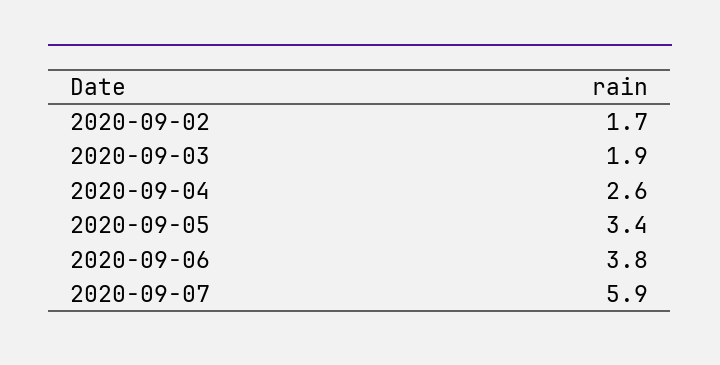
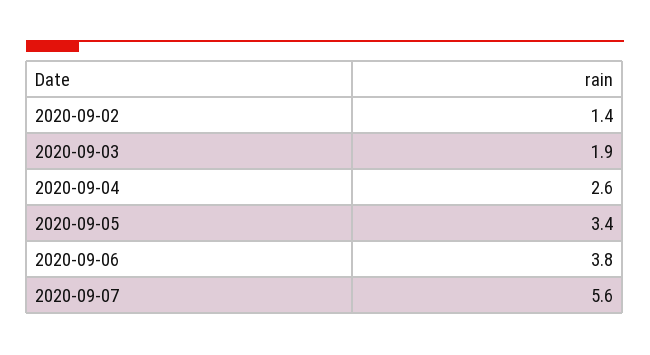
2020-09-02: 1.7 -> 1.4
2020-09-07: 5.9 -> 5.6

